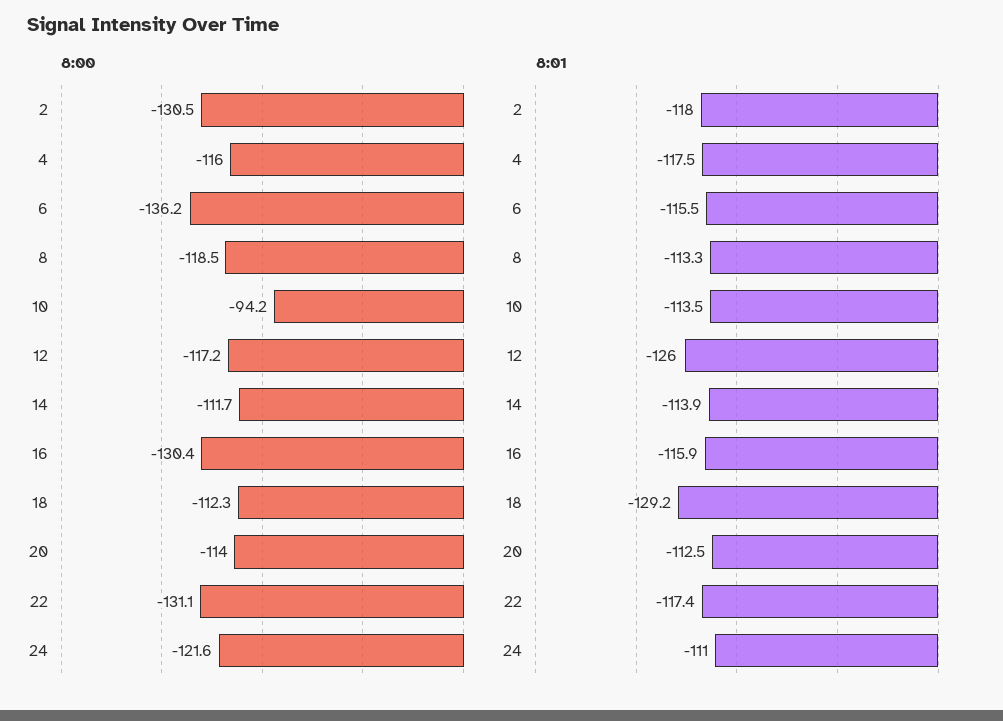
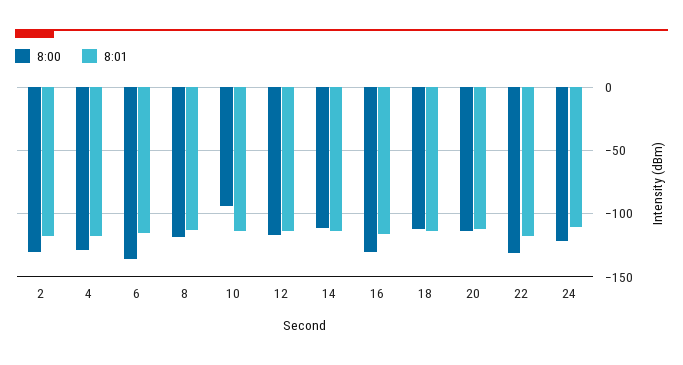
8:00, 4: -116 -> -130
8:01, 12: -126 -> -115
8:01, 18: -129.2 -> -115

